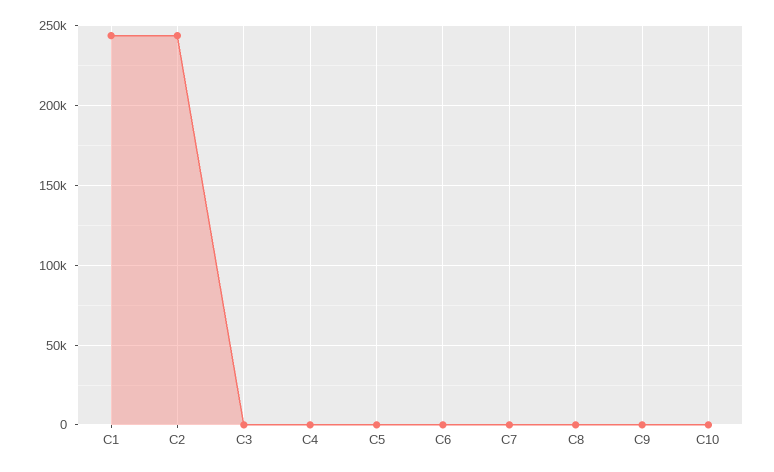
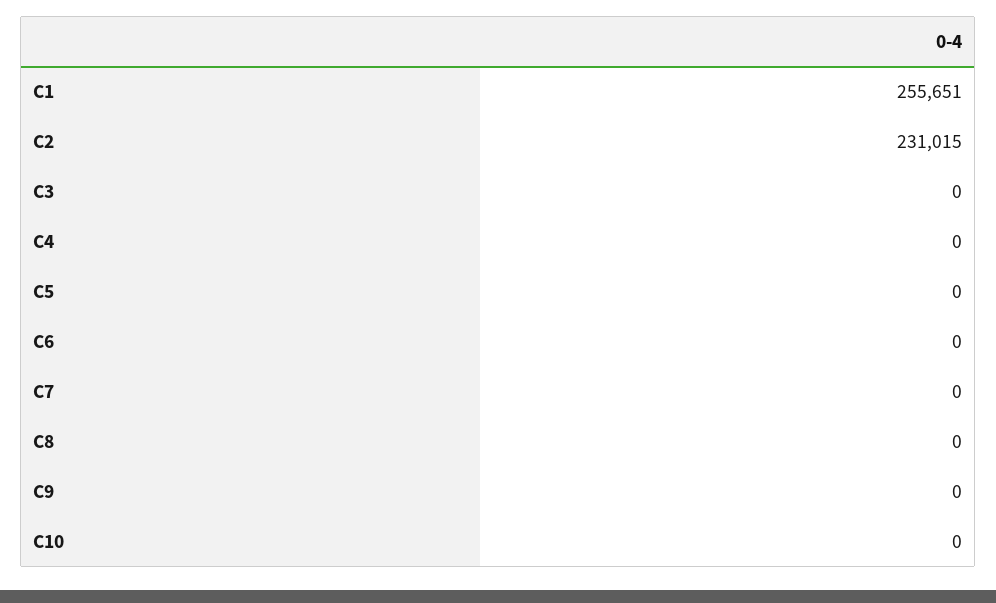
C1: 245000 -> 255651
C2: 245000 -> 231015

